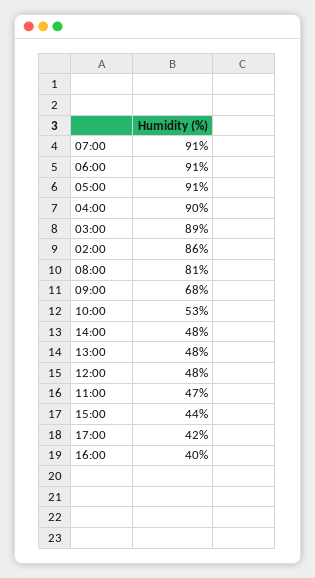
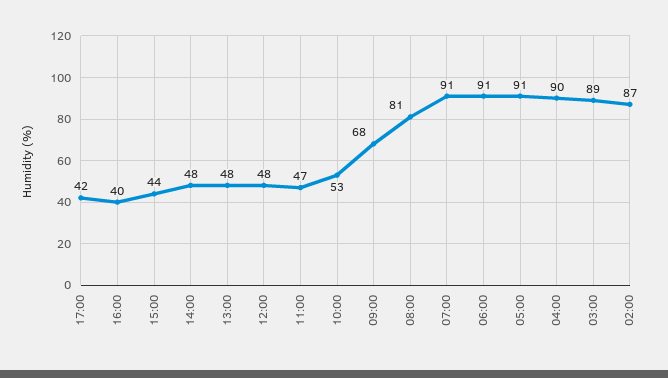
02:00: 86 -> 87

